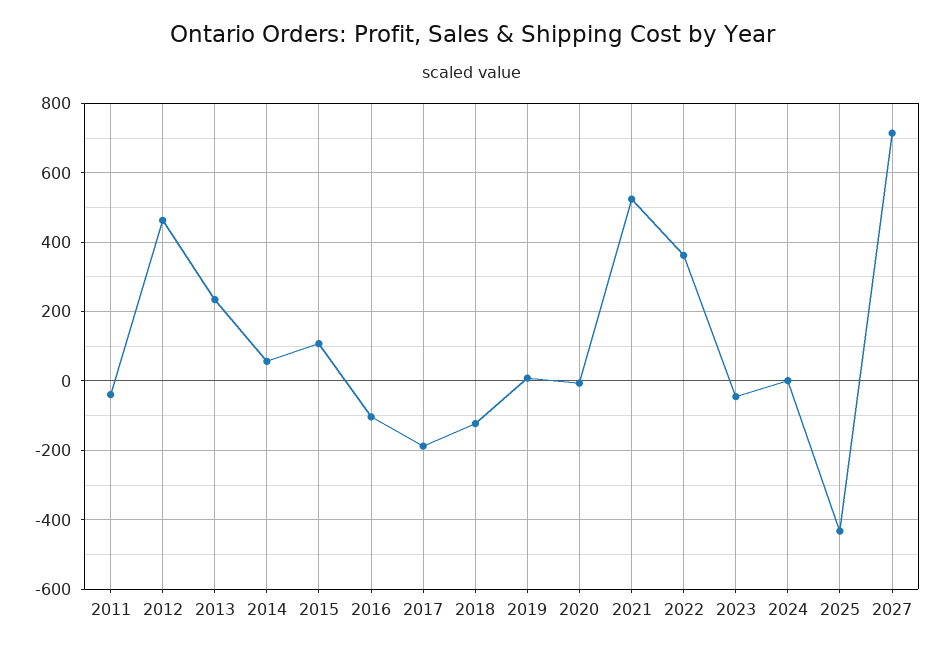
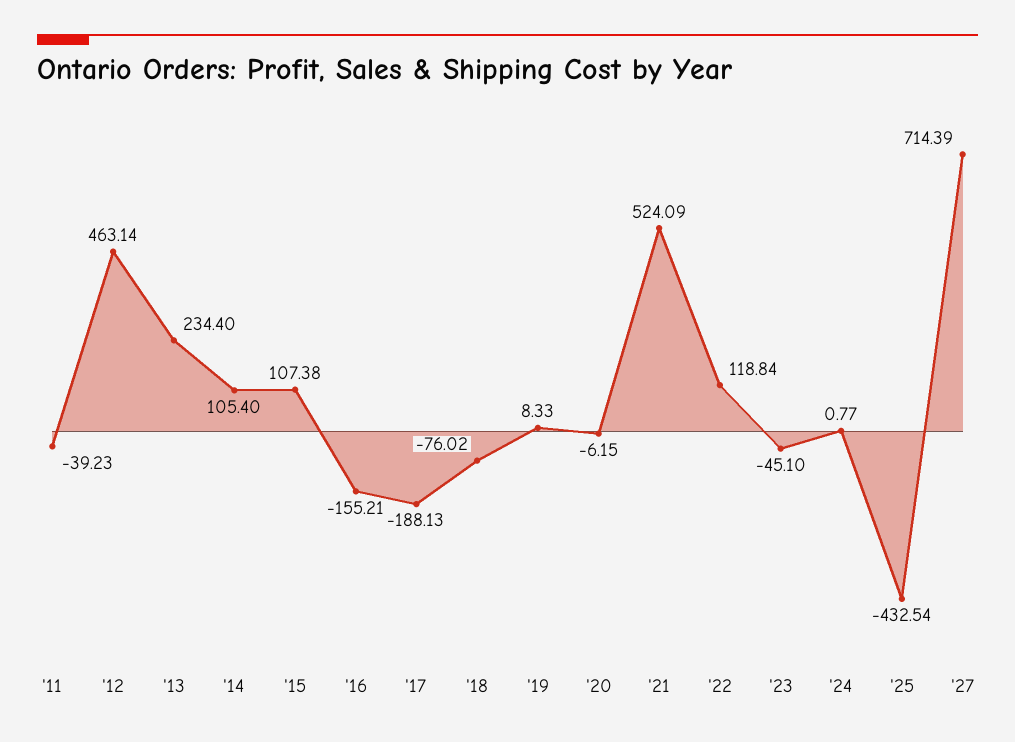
2014: 60 -> 105.4
2016: -100 -> -155.21
2018: -120 -> -76.02
2022: 360 -> 118.84

